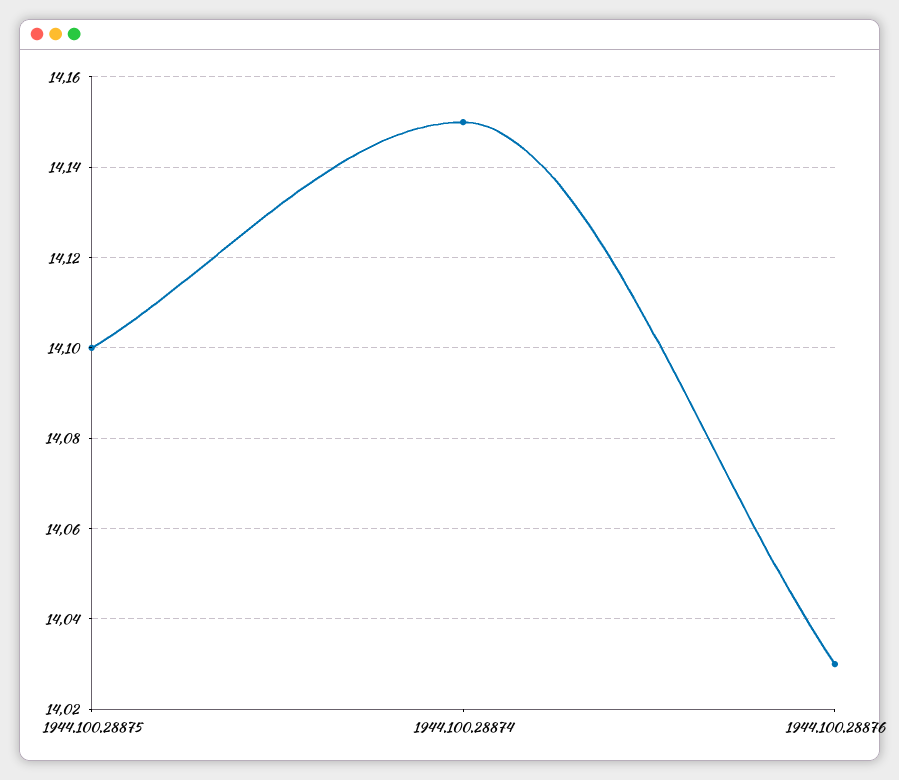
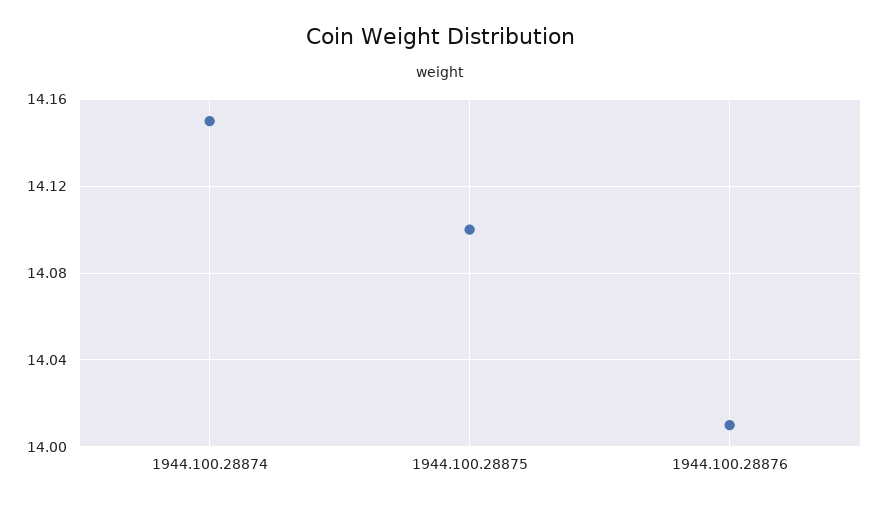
1944.100.28876: 14.03 -> 14.01

